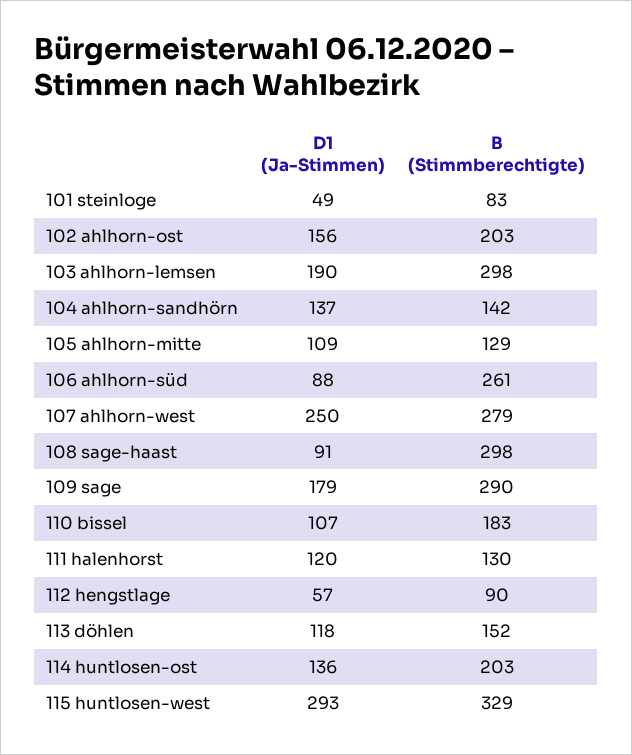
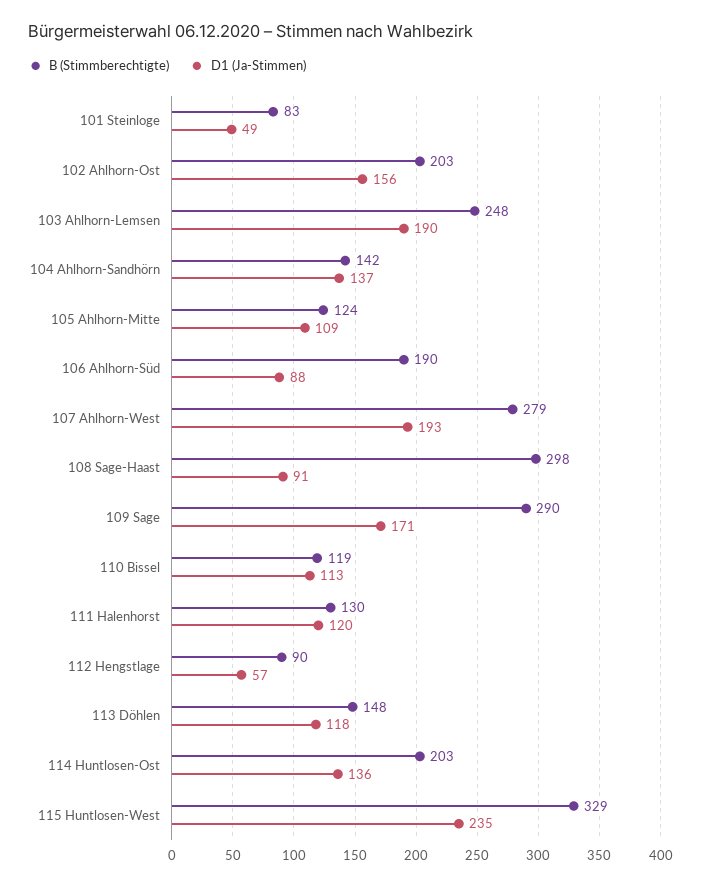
B (Stimmberechtigte), 103 ahlhorn-lemsen: 298 -> 248
B (Stimmberechtigte), 105 ahlhorn-mitte: 129 -> 124
B (Stimmberechtigte), 106 ahlhorn-süd: 261 -> 190
D1 (Ja-Stimmen), 107 ahlhorn-west: 250 -> 193
D1 (Ja-Stimmen), 109 sage: 179 -> 171
D1 (Ja-Stimmen), 110 bissel: 107 -> 113
B (Stimmberechtigte), 110 bissel: 183 -> 119
B (Stimmberechtigte), 113 döhlen: 152 -> 148
D1 (Ja-Stimmen), 115 huntlosen-west: 293 -> 235

